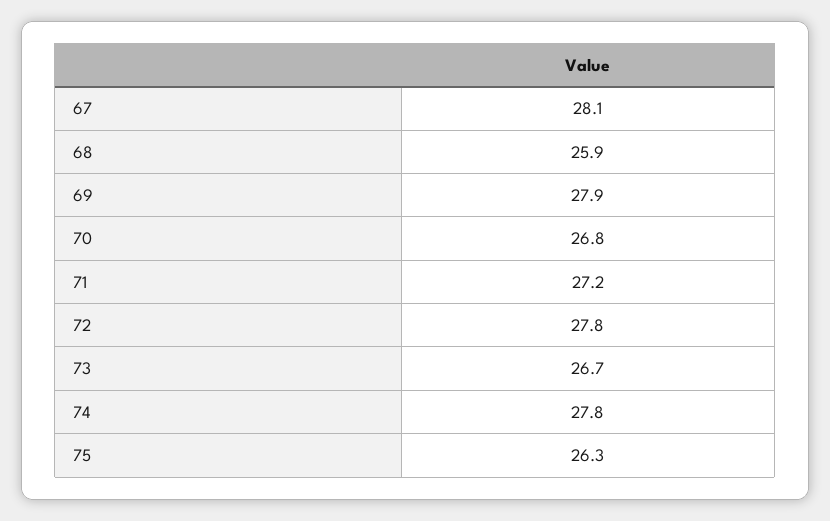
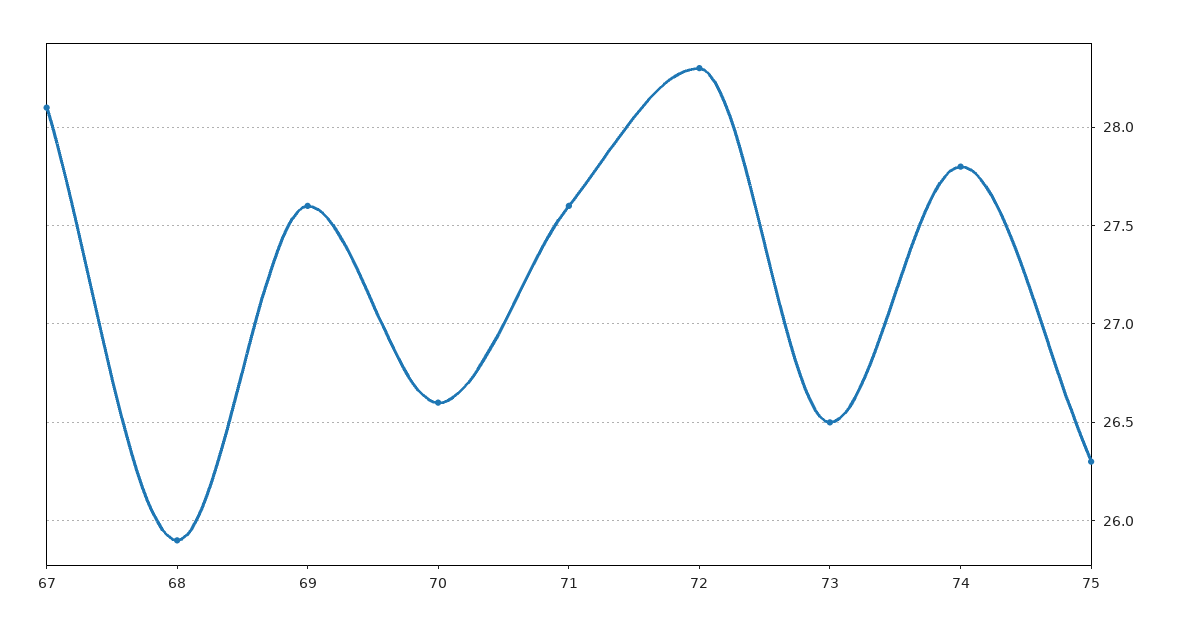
69: 27.9 -> 27.6
70: 26.8 -> 26.6
71: 27.2 -> 27.6
72: 27.8 -> 28.3
73: 26.7 -> 26.5

